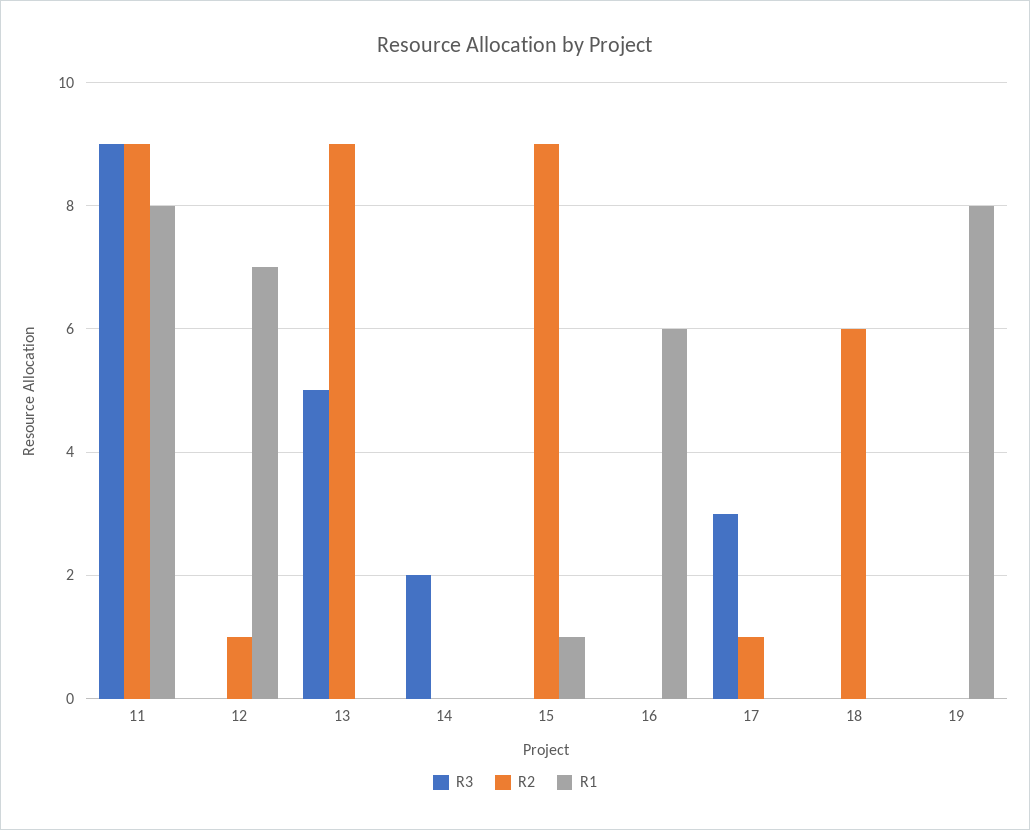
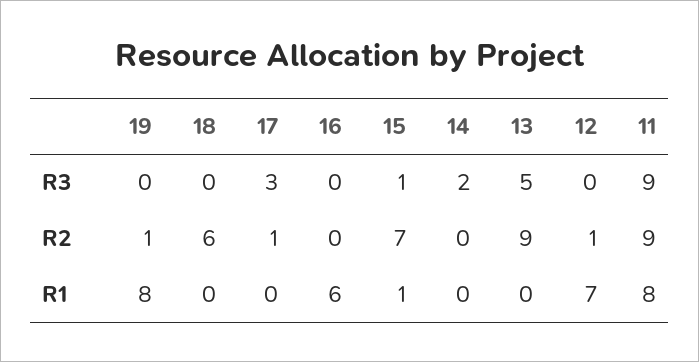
R3, 15: 0 -> 1
R2, 15: 9 -> 7
R2, 19: 0 -> 1

